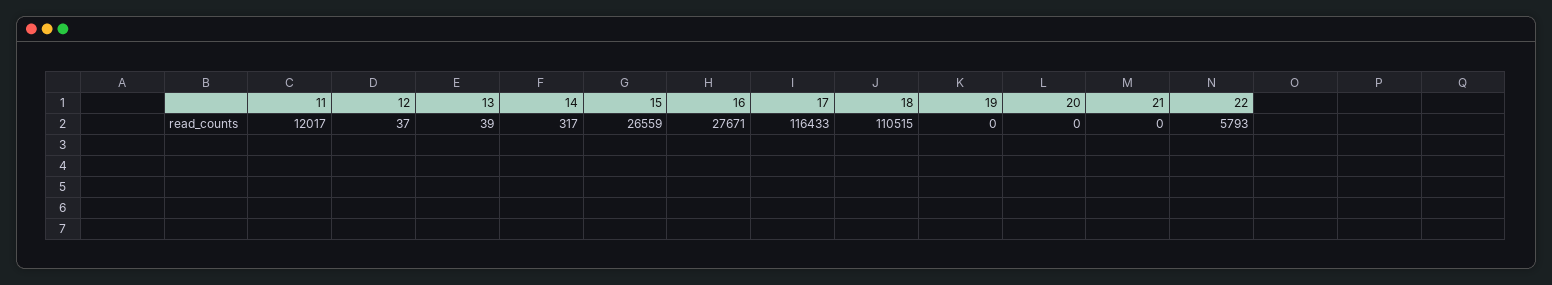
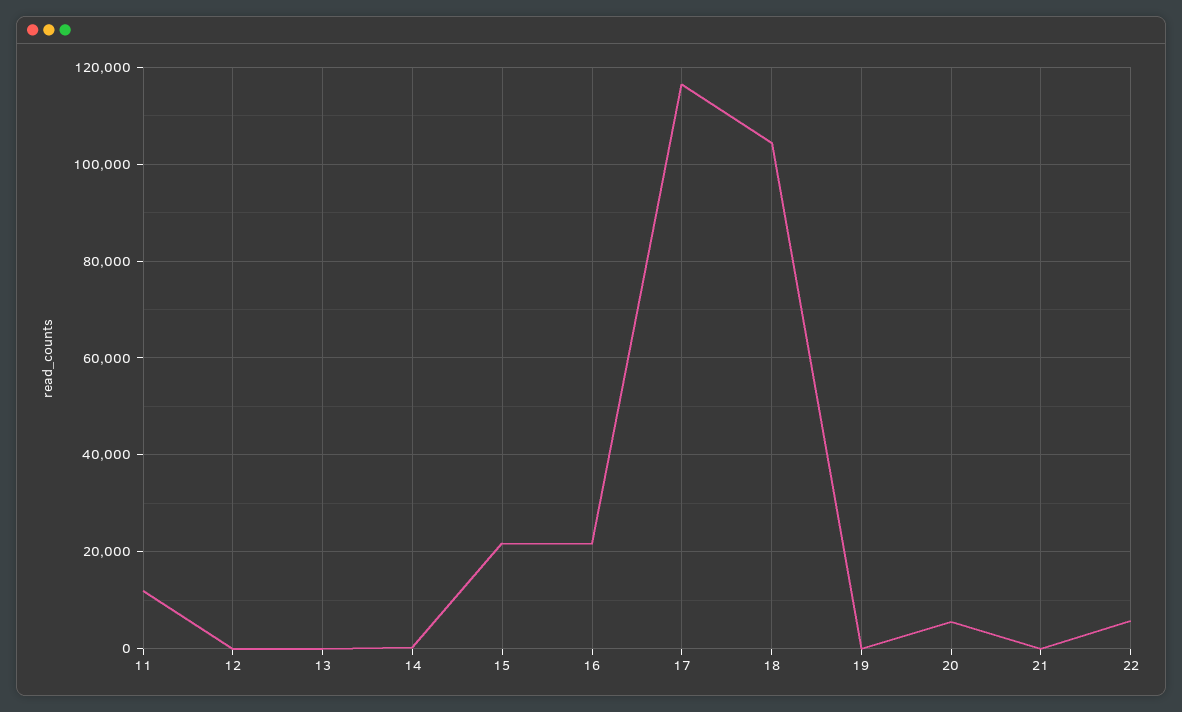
15: 26559 -> 22000
16: 27671 -> 22000
18: 110515 -> 104000
20: 0 -> 6000

